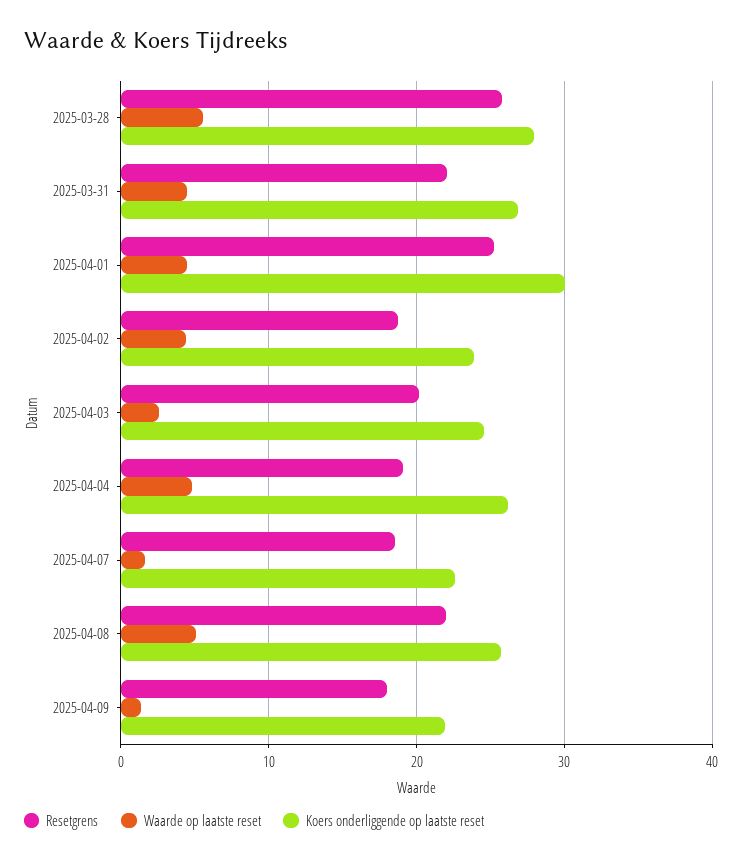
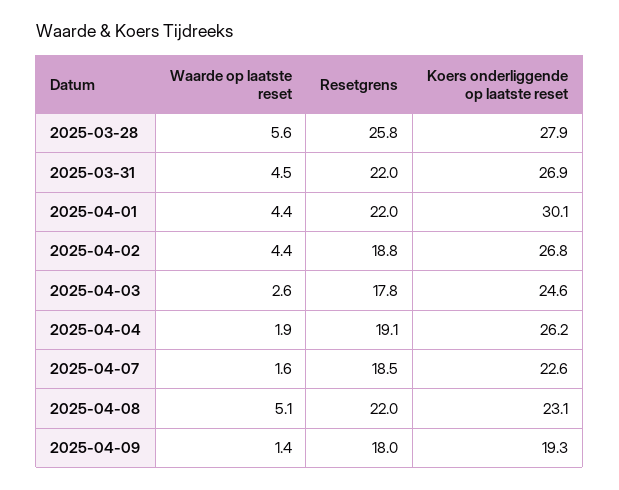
Resetgrens, 2025-04-01: 25 -> 22
Koers onderliggende op laatste reset, 2025-04-02: 24 -> 26.8
Resetgrens, 2025-04-03: 20 -> 17.8
Waarde op laatste reset, 2025-04-04: 5 -> 1.9
Koers onderliggende op laatste reset, 2025-04-08: 26 -> 23.1
Koers onderliggende op laatste reset, 2025-04-09: 22 -> 19.3

